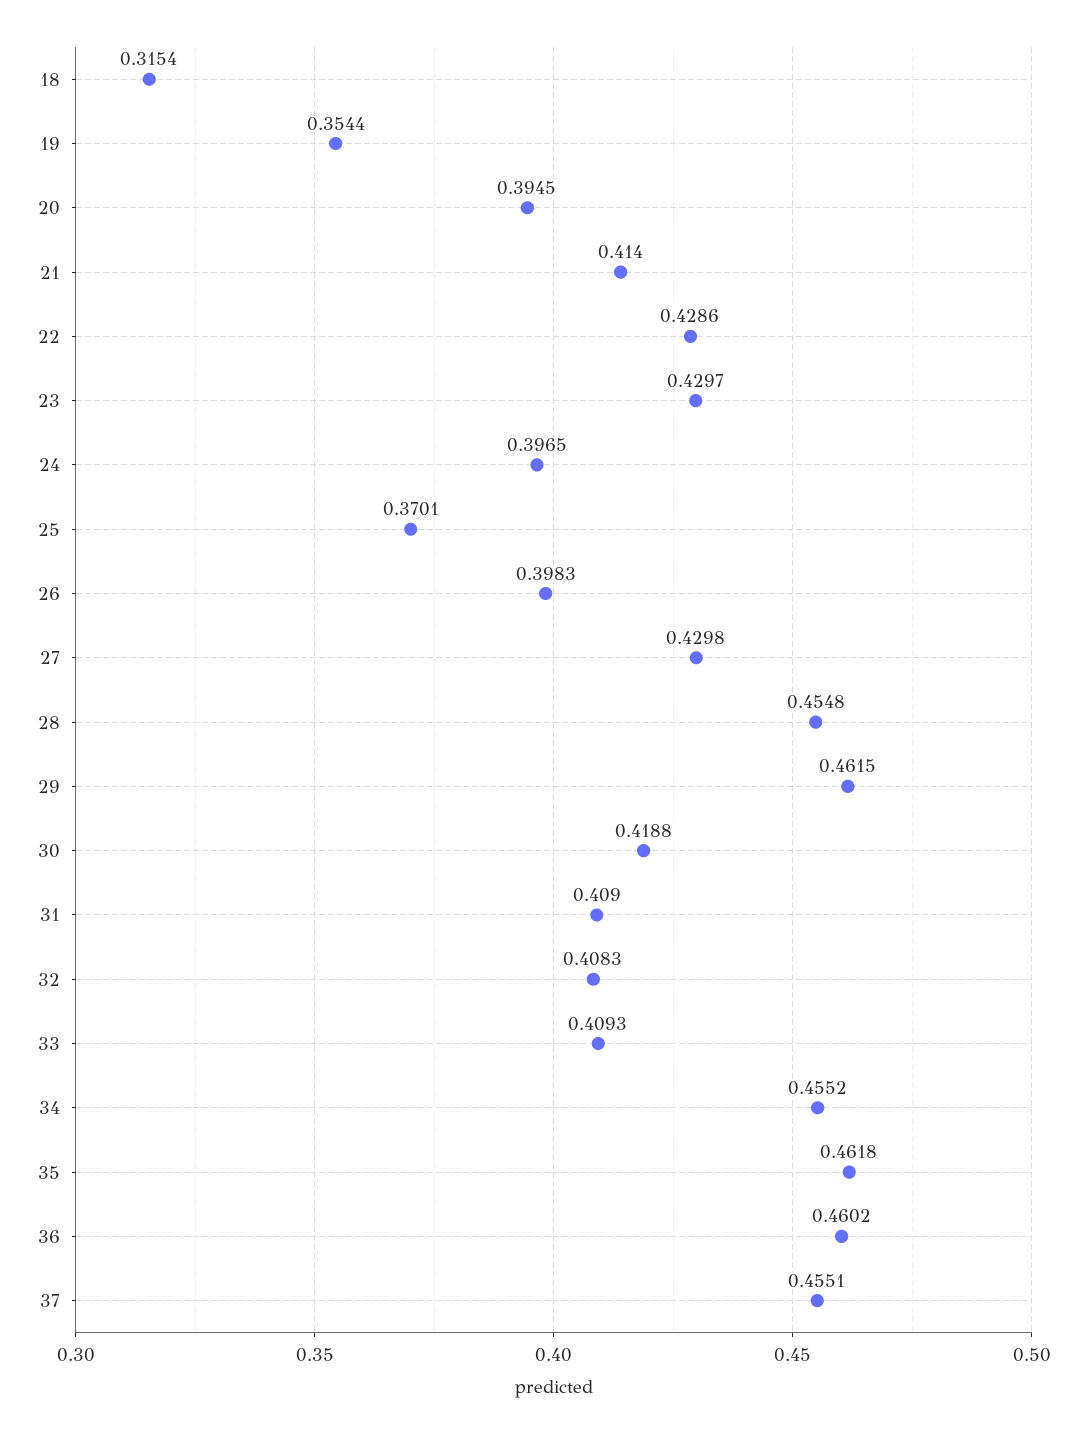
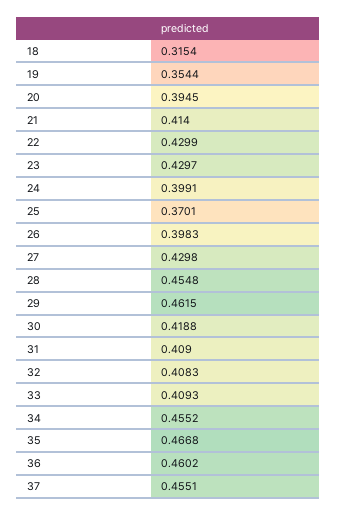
22: 0.4286 -> 0.4299
24: 0.3965 -> 0.3991
35: 0.4618 -> 0.4668

